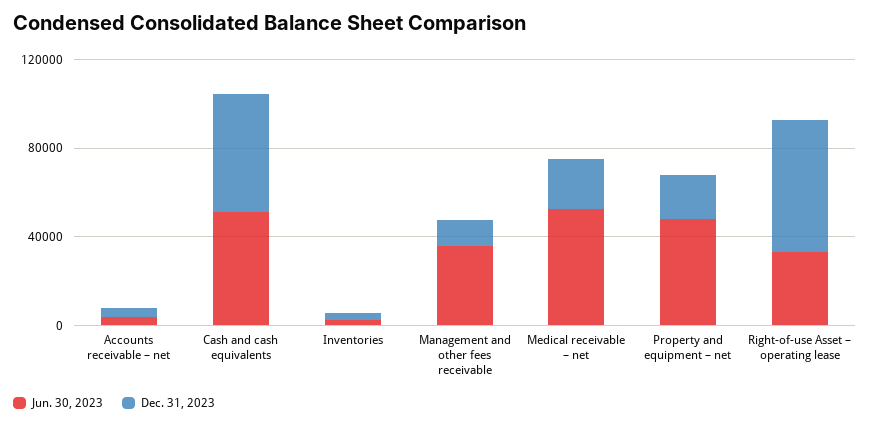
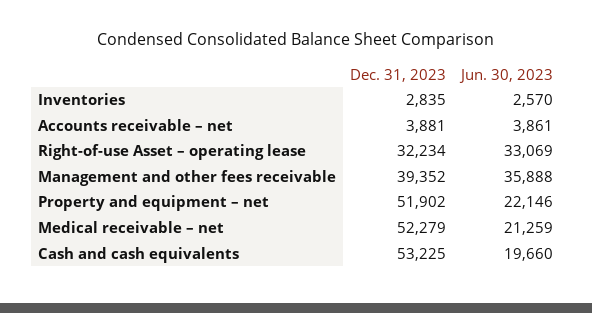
Jun. 30, 2023, Cash and cash equivalents: 50000 -> 19660
Dec. 31, 2023, Management and other fees receivable: 10000 -> 39352
Jun. 30, 2023, Medical receivable – net: 50000 -> 21259
Dec. 31, 2023, Medical receivable – net: 20000 -> 52279
Jun. 30, 2023, Property and equipment – net: 50000 -> 22146
Dec. 31, 2023, Property and equipment – net: 20000 -> 51902
Dec. 31, 2023, Right-of-use Asset – operating lease: 60000 -> 32234

